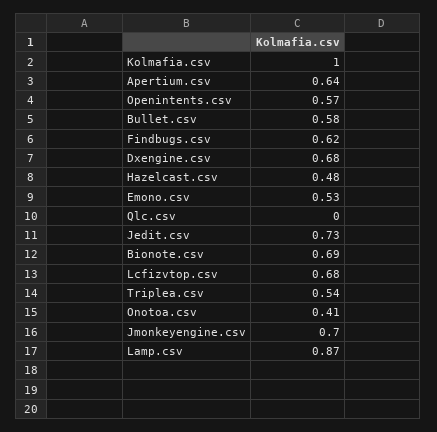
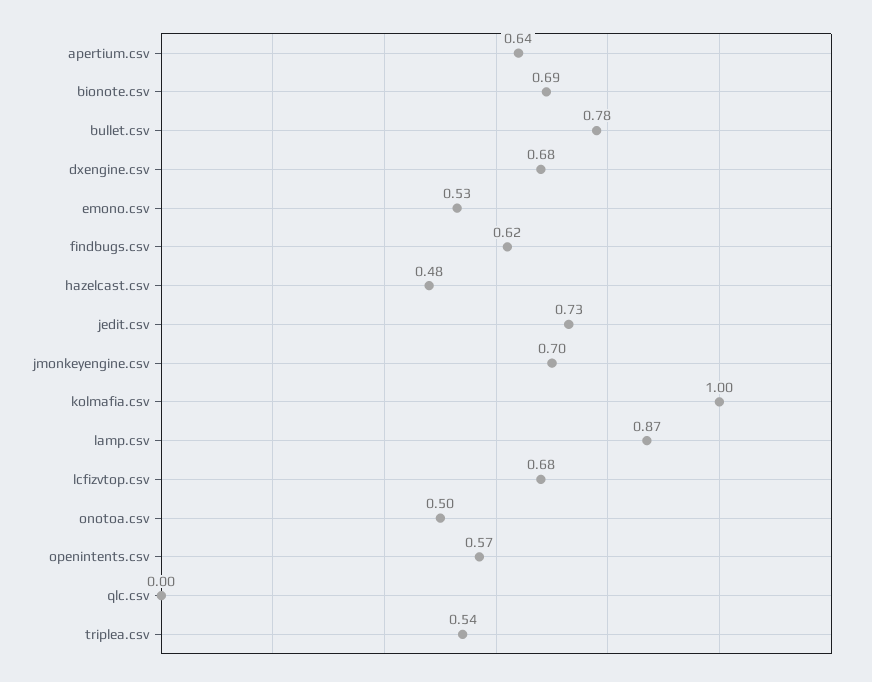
Bullet.csv: 0.58 -> 0.78
Onotoa.csv: 0.41 -> 0.5

